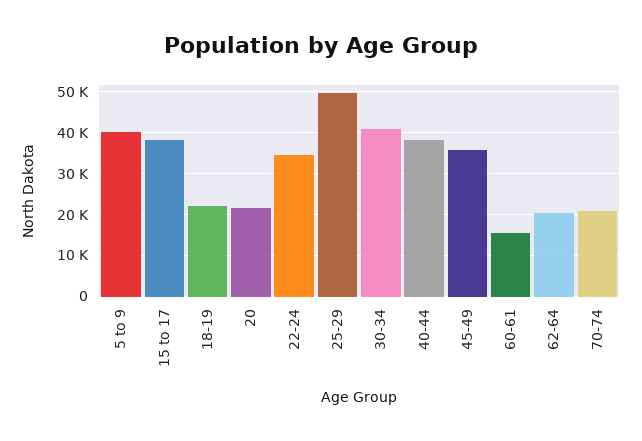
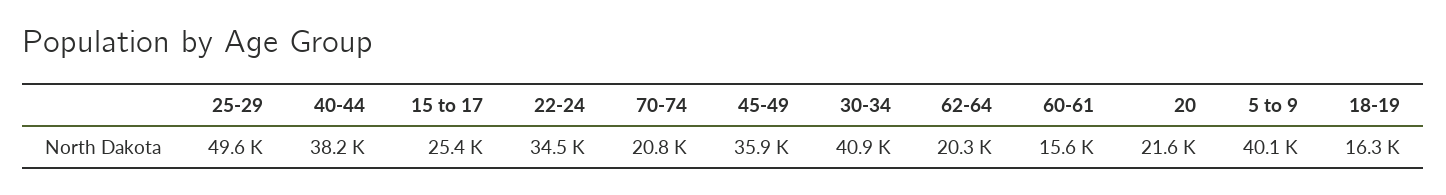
15 to 17: 38000 -> 25400
18-19: 22000 -> 16300

